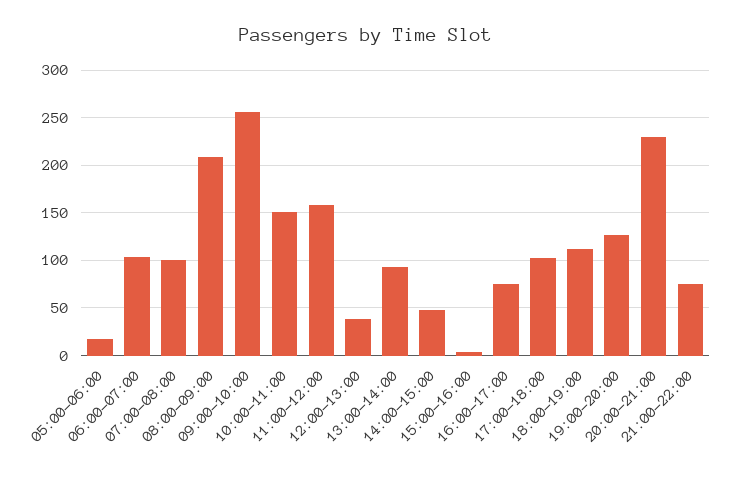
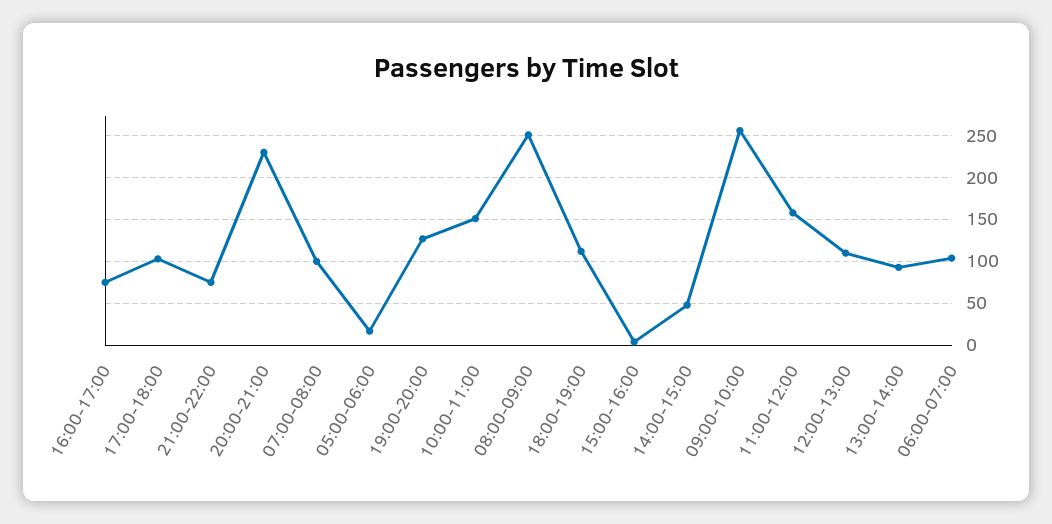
08:00-09:00: 210 -> 250
12:00-13:00: 40 -> 110

